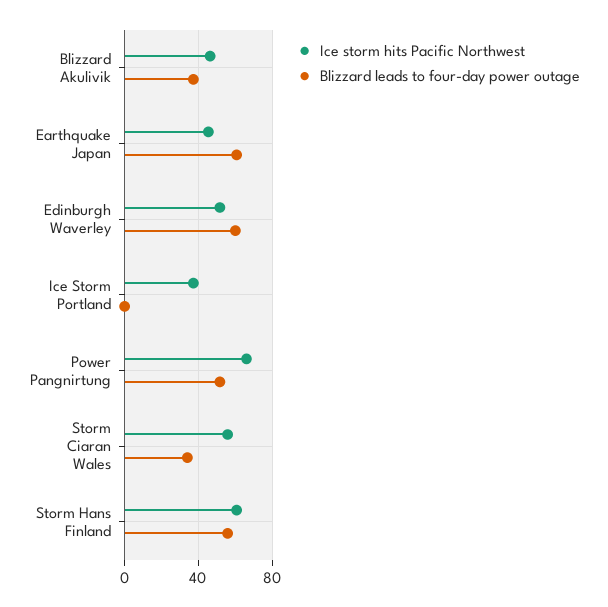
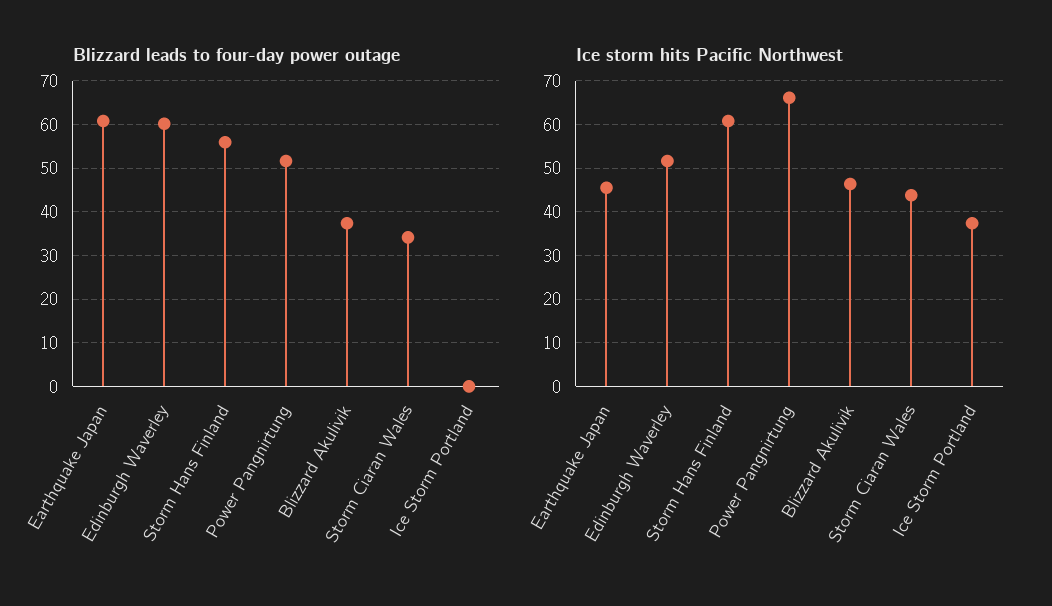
Ice storm hits Pacific Northwest, Storm Ciaran Wales: 55 -> 44

